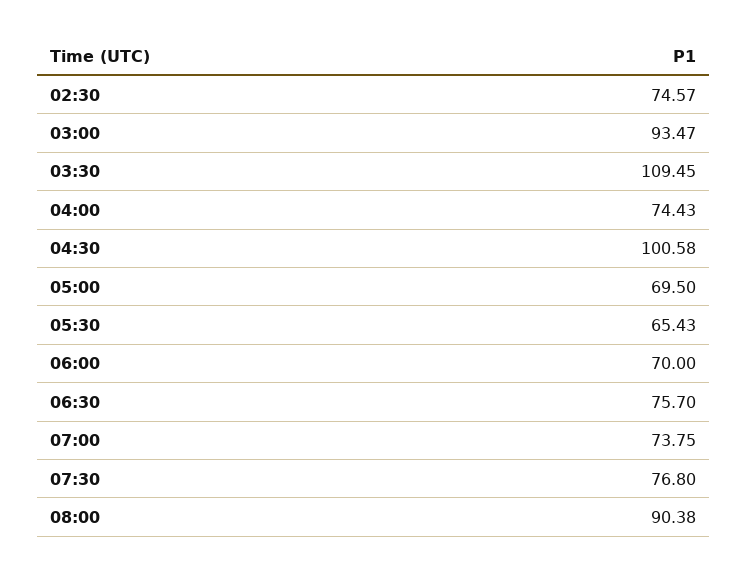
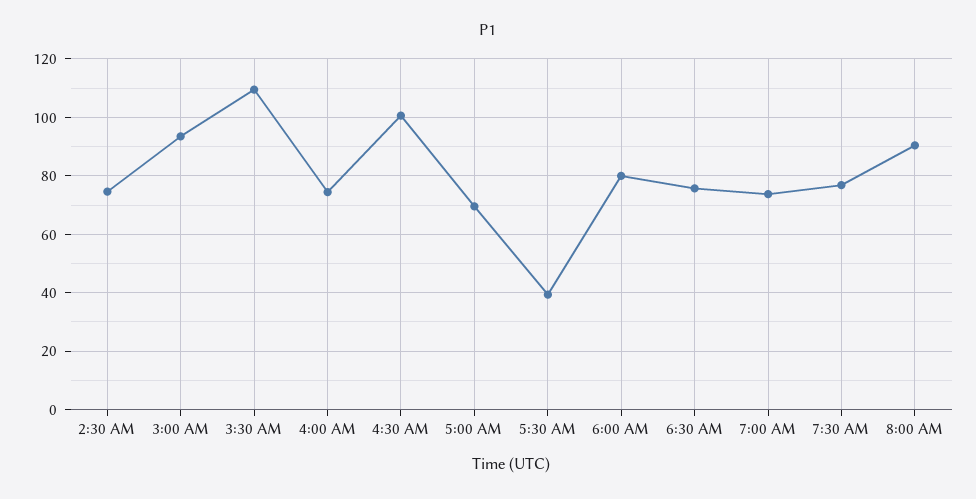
05:30: 65.43 -> 40
06:00: 70 -> 80

